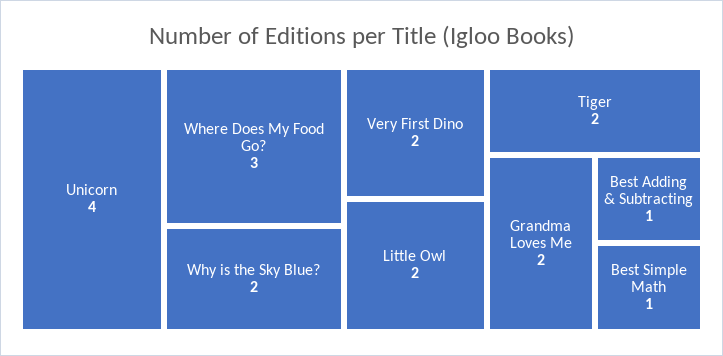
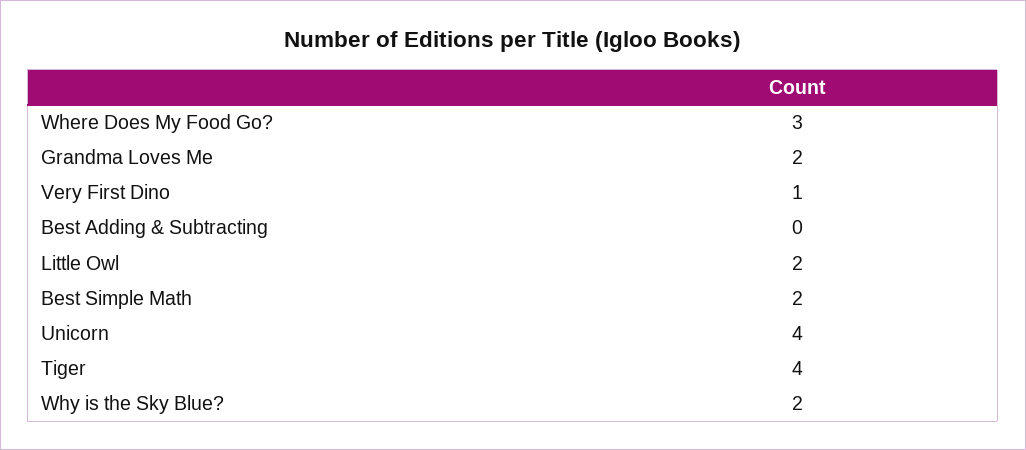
Very First Dino: 2 -> 1
Tiger: 2 -> 4
Best Adding & Subtracting: 1 -> 0
Best Simple Math: 1 -> 2

